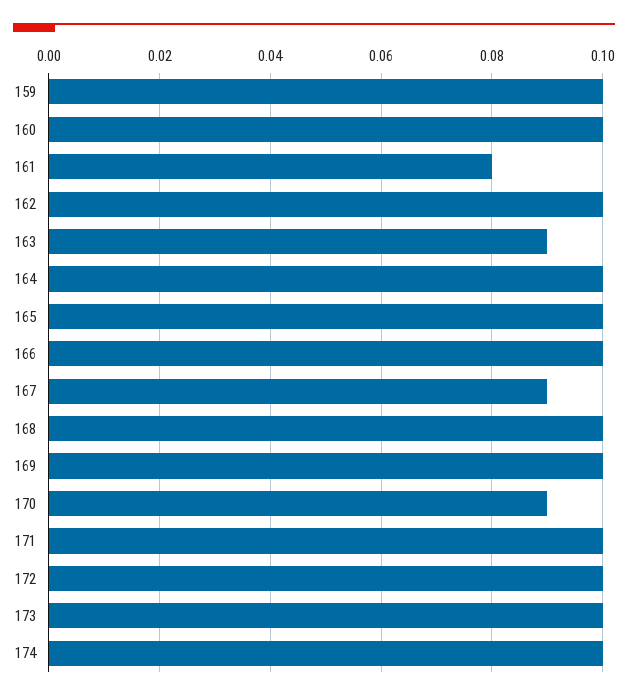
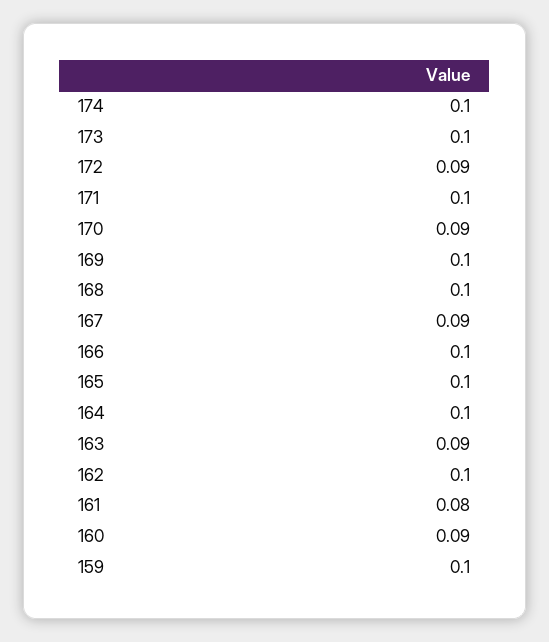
160: 0.1 -> 0.09
172: 0.1 -> 0.09

